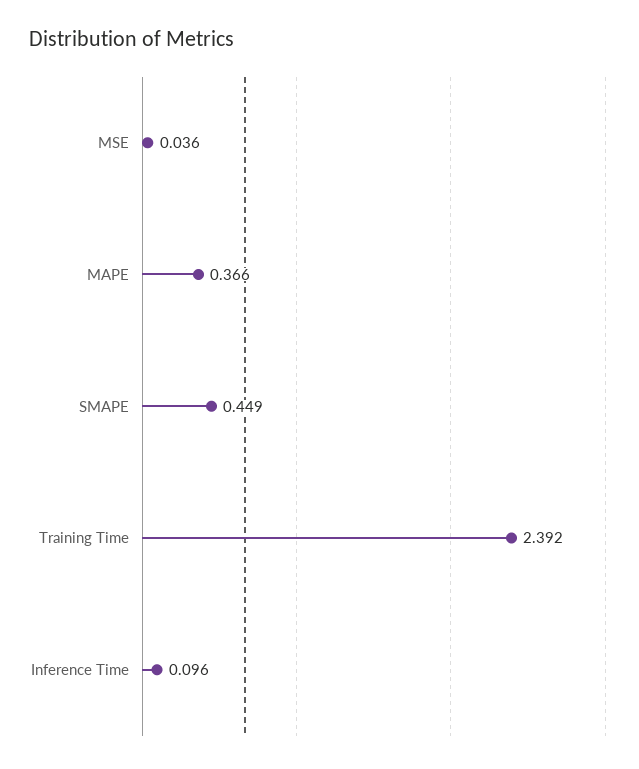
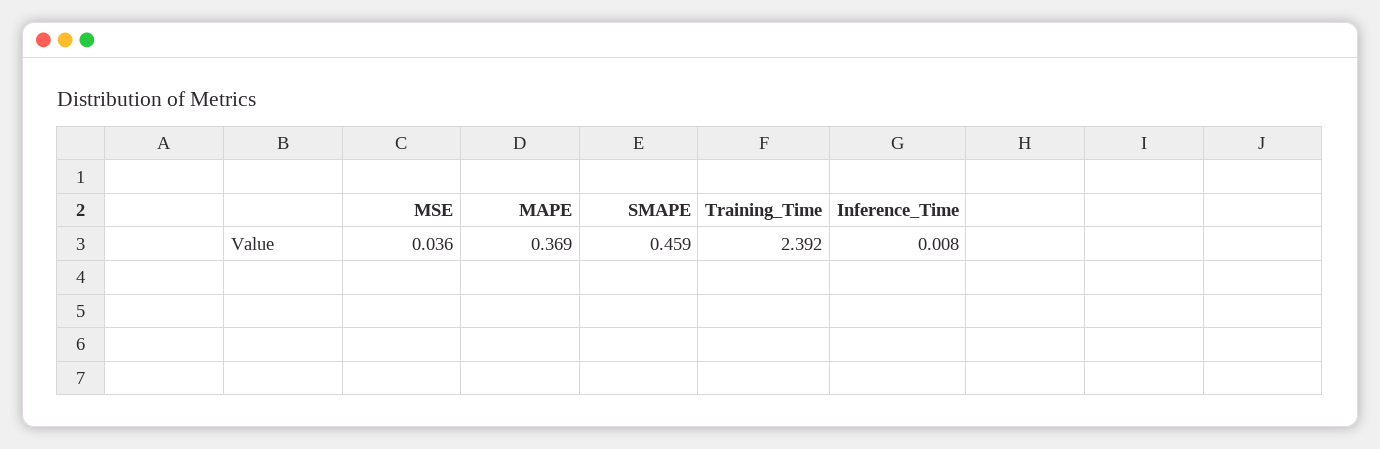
MAPE: 0.366 -> 0.369
SMAPE: 0.449 -> 0.459
Inference Time: 0.096 -> 0.008

